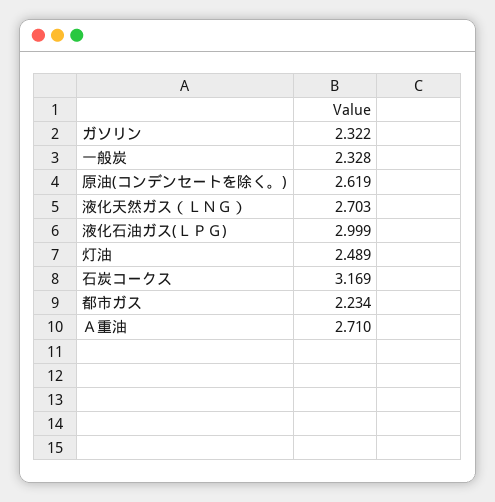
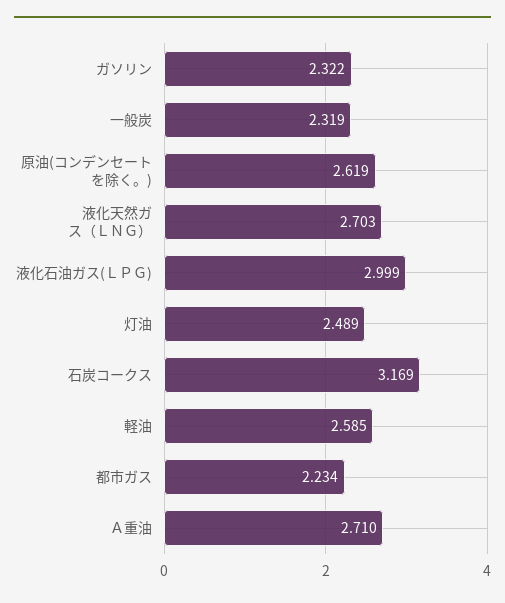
一般炭: 2.328 -> 2.319
軽油: none -> 2.585

